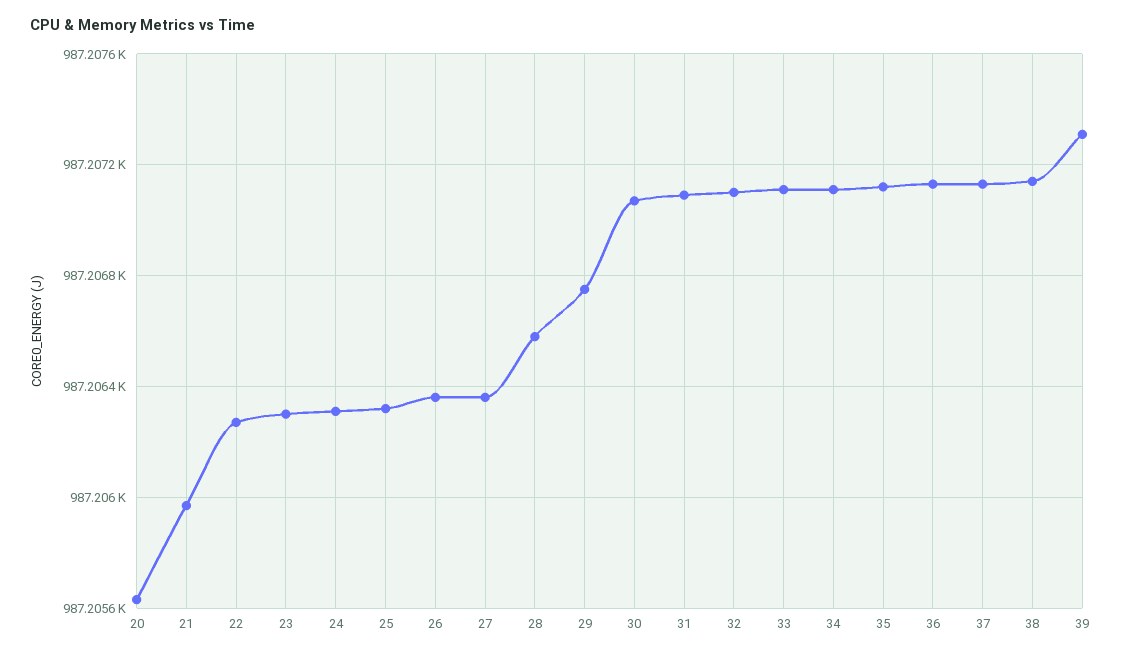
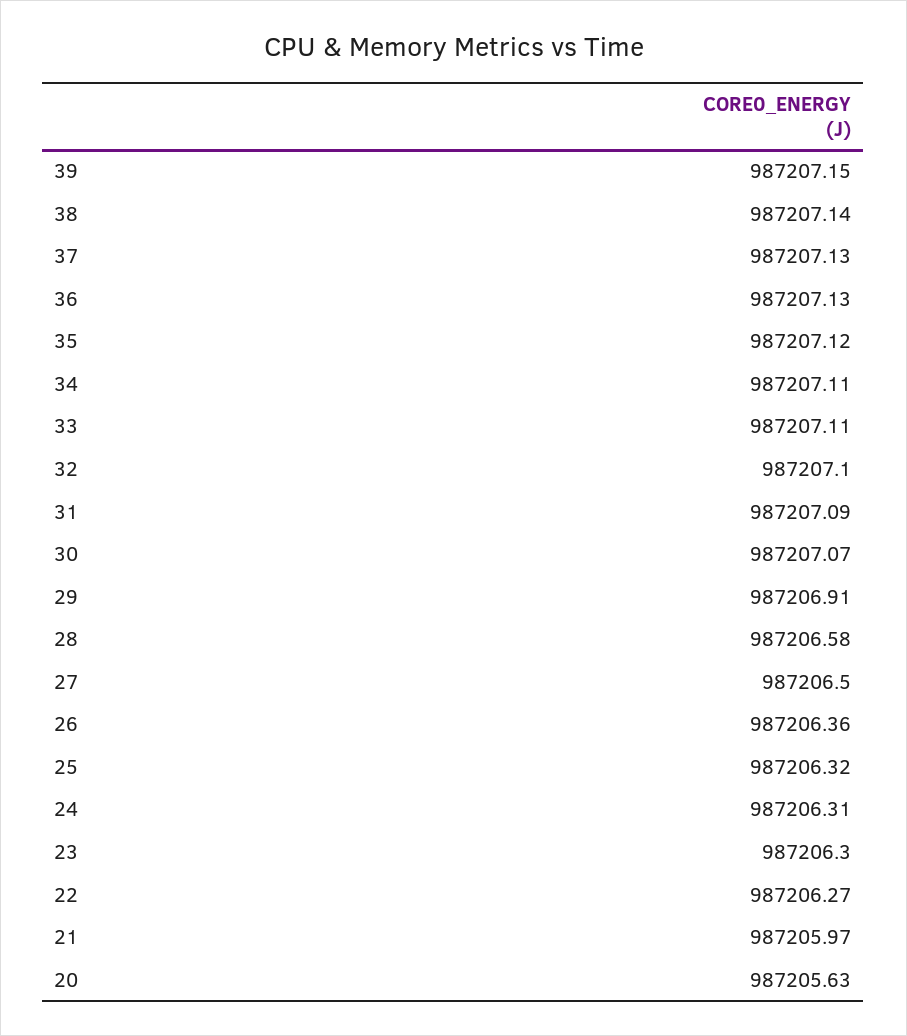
27: 987206.35 -> 987206.5
29: 987206.75 -> 987206.91
39: 987207.3 -> 987207.15

